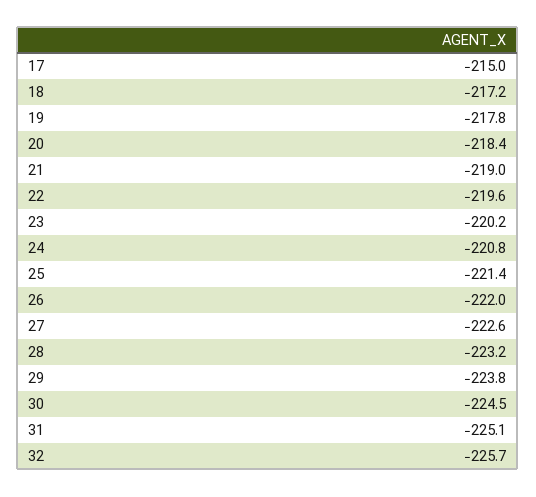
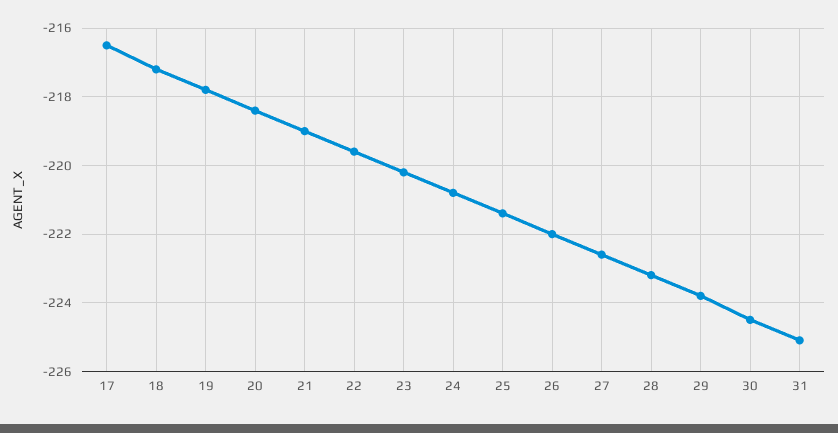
17: -215 -> -216.5
32: -225.7 -> none

